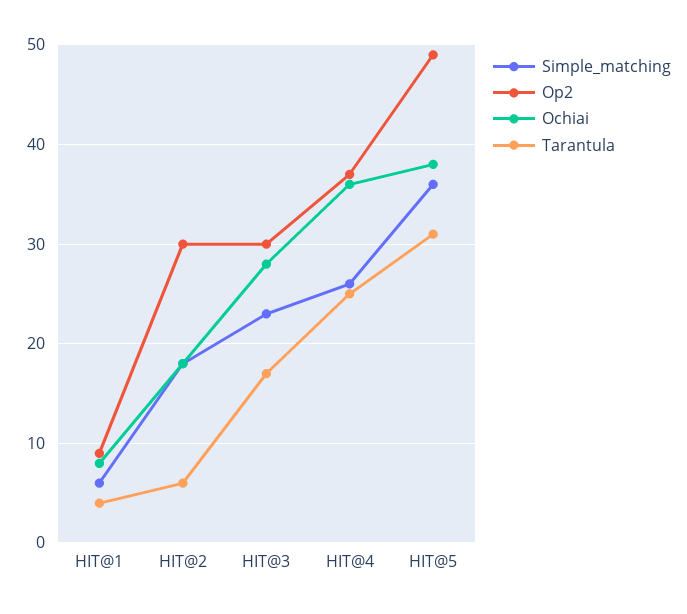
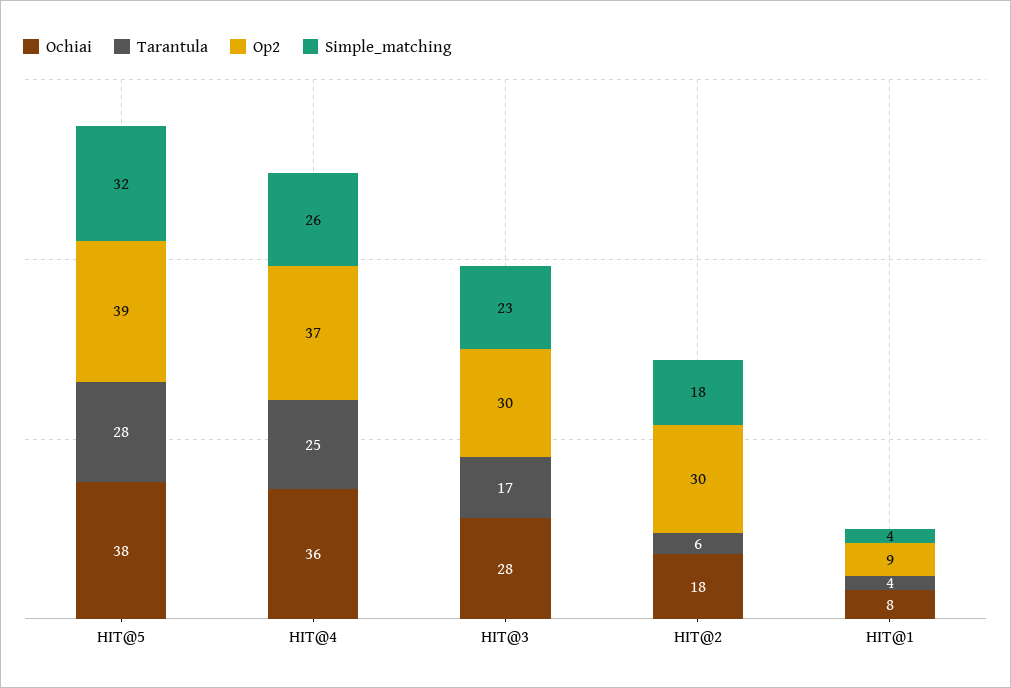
Simple_matching, HIT@1: 6 -> 4
Simple_matching, HIT@5: 36 -> 32
Op2, HIT@5: 49 -> 39
Tarantula, HIT@5: 31 -> 28

